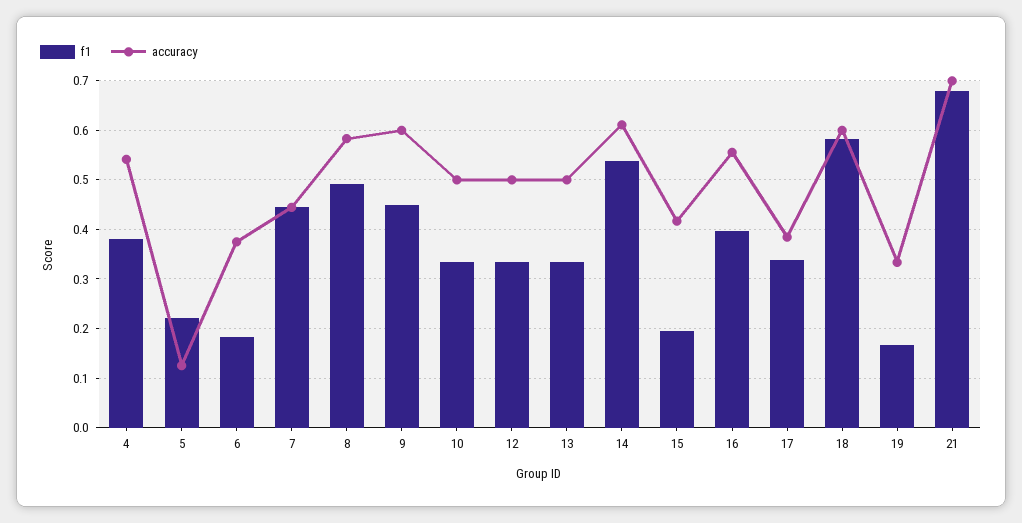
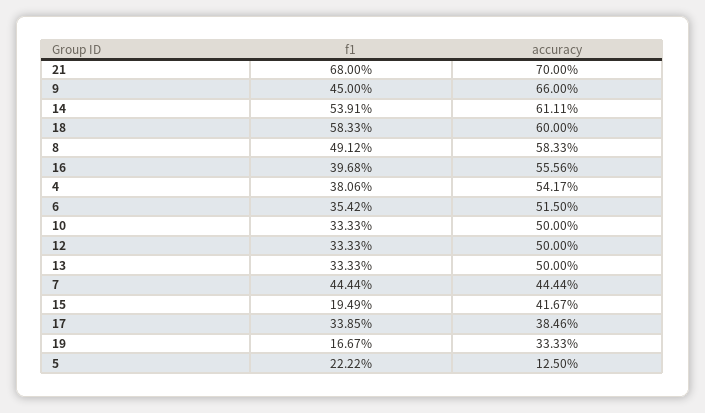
f1, 6: 0.18 -> 0.3542
accuracy, 6: 0.38 -> 0.515
accuracy, 9: 0.6 -> 0.66

